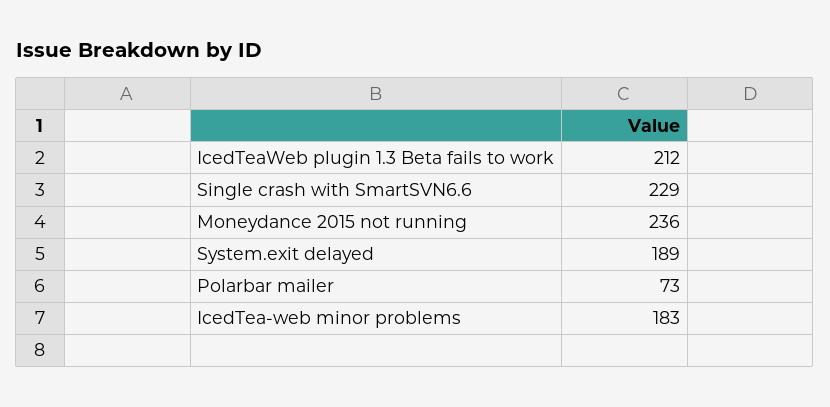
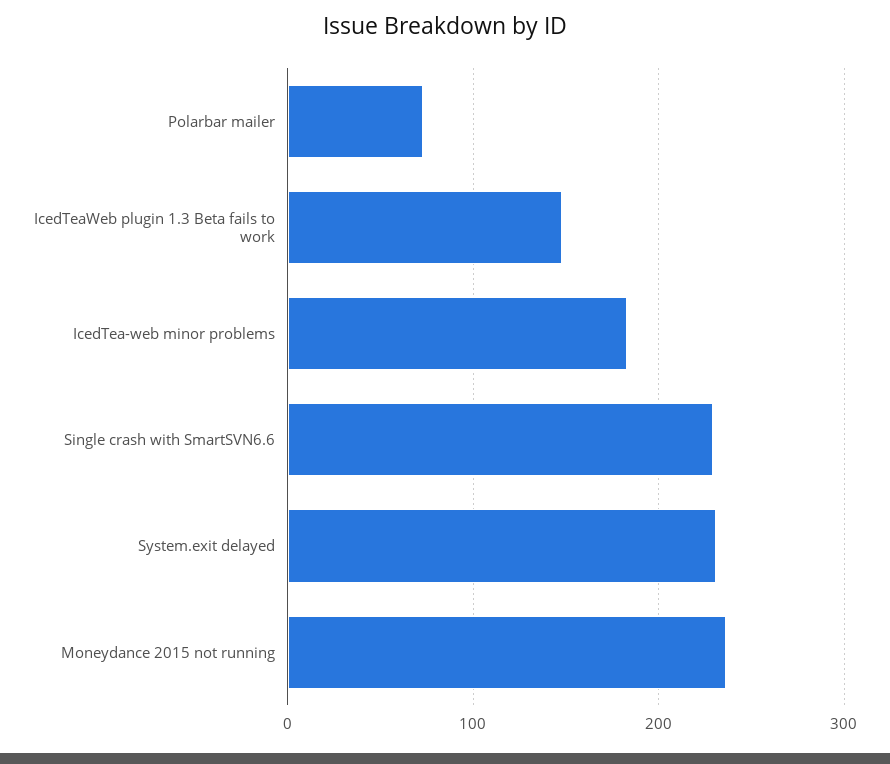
IcedTeaWeb plugin 1.3 Beta fails to work: 212 -> 150
System.exit delayed: 189 -> 230

